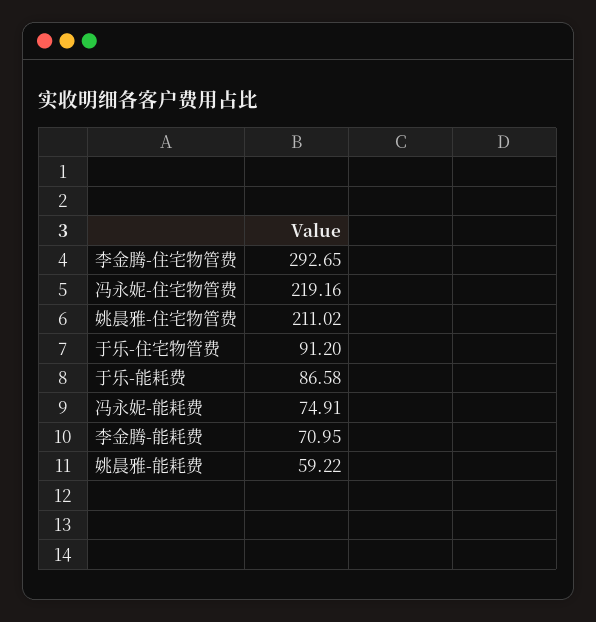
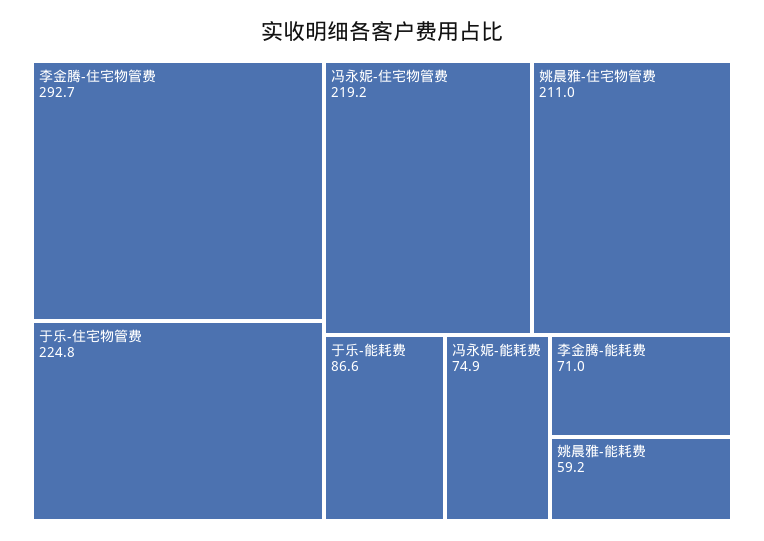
于乐-住宅物管费: 91.2 -> 224.8

